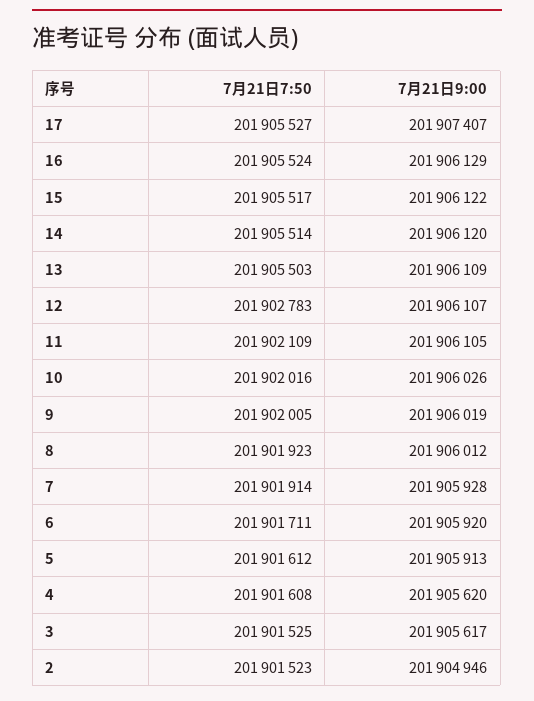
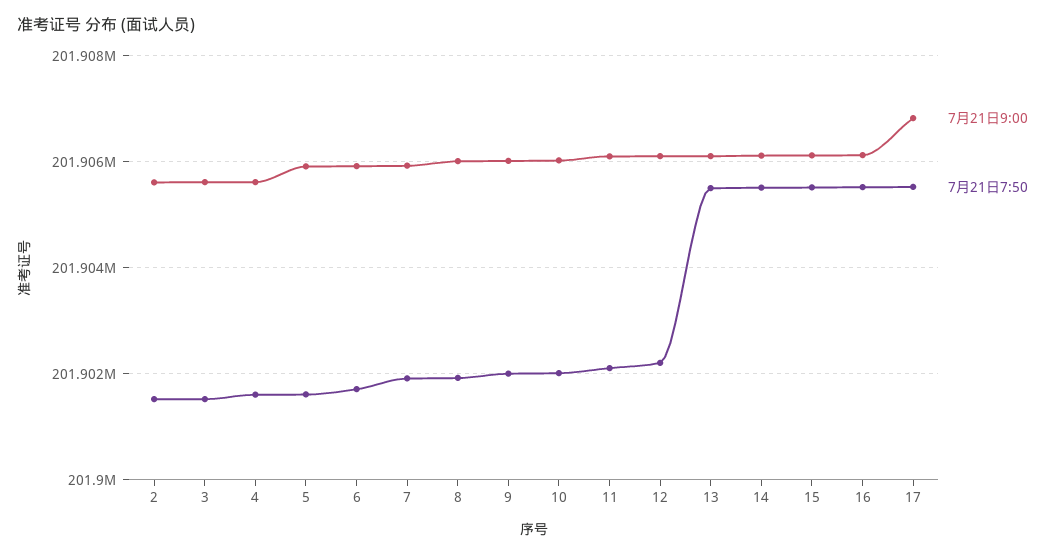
7月21日9:00, 17: 201907407 -> 201906800
7月21日7:50, 12: 201902783 -> 201902200
7月21日9:00, 2: 201904946 -> 201905600

